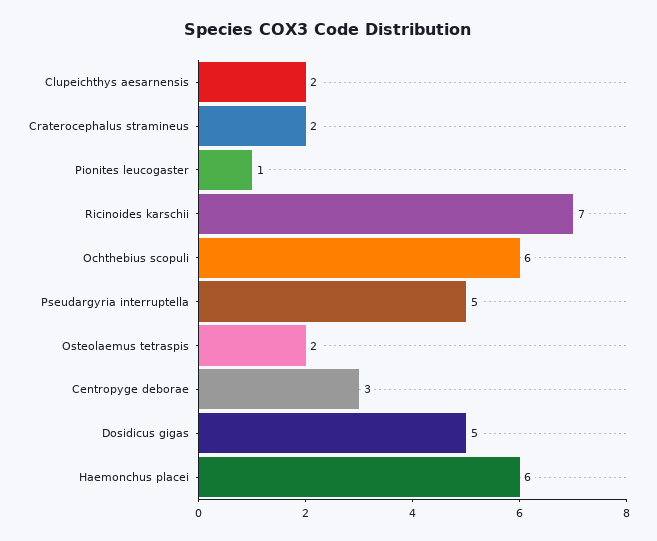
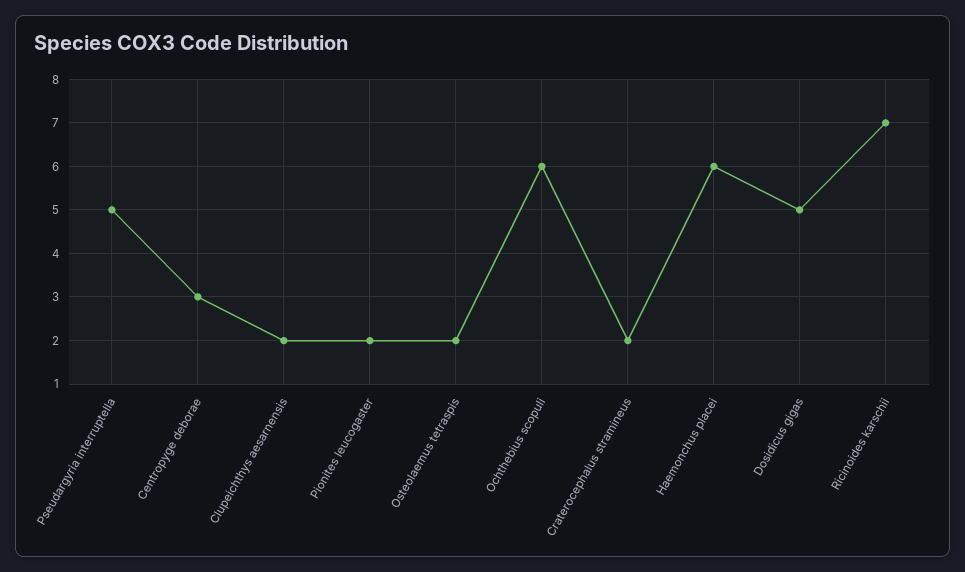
Pionites leucogaster: 1 -> 2

